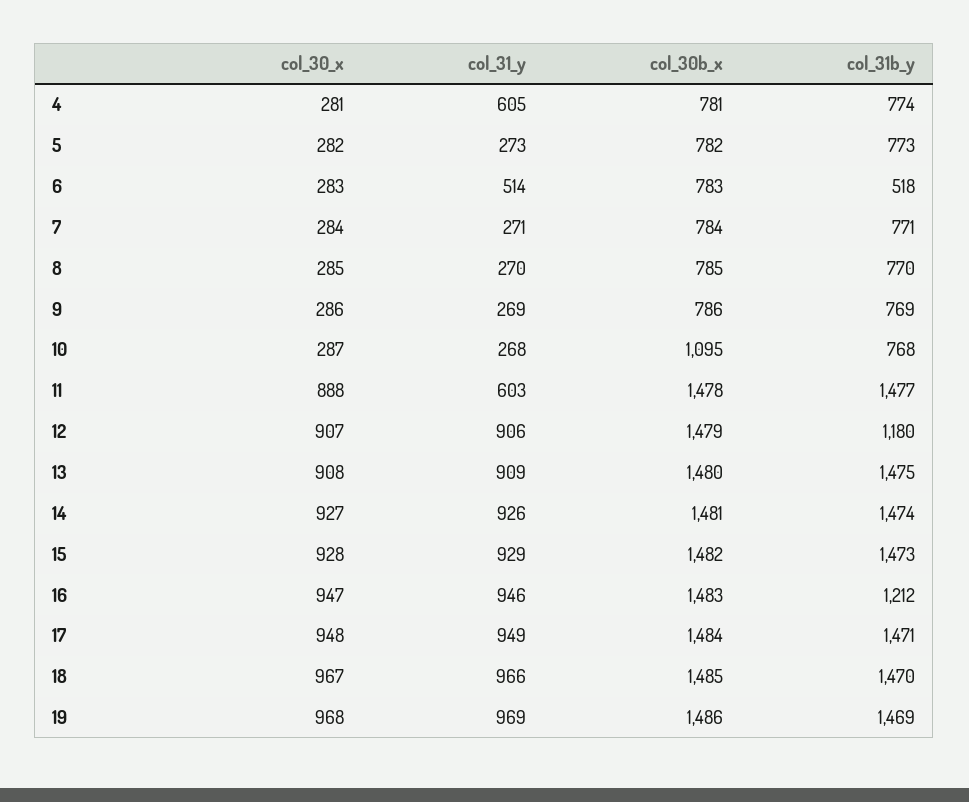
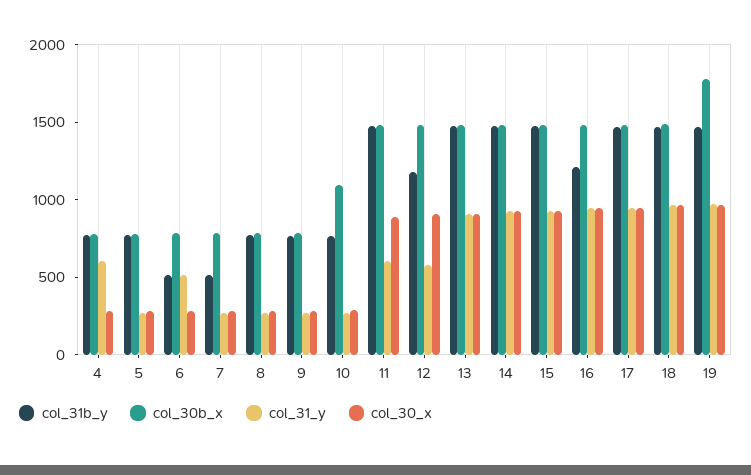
col_31b_y, 7: 771 -> 500
col_31_y, 12: 906 -> 600
col_30b_x, 19: 1486 -> 1800

